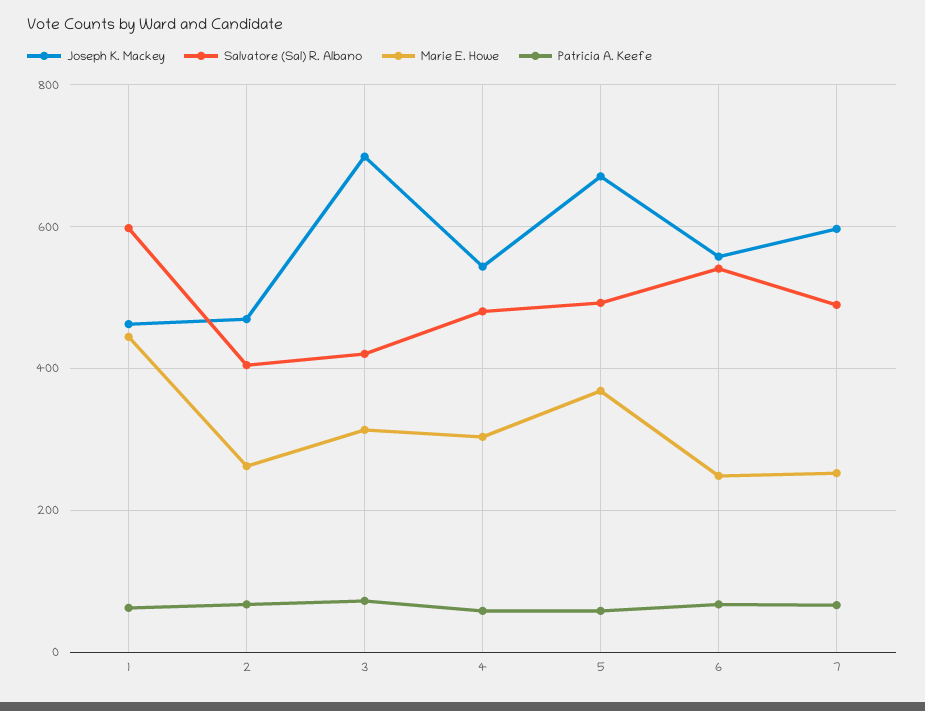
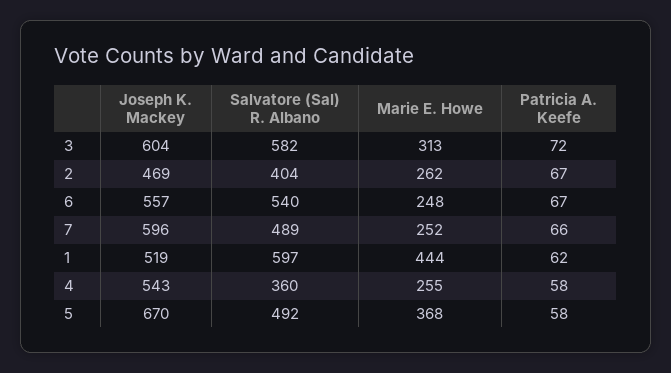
Joseph K. Mackey, 1: 460 -> 519
Joseph K. Mackey, 3: 700 -> 604
Salvatore (Sal) R. Albano, 3: 420 -> 582
Salvatore (Sal) R. Albano, 4: 480 -> 360
Marie E. Howe, 4: 300 -> 255

